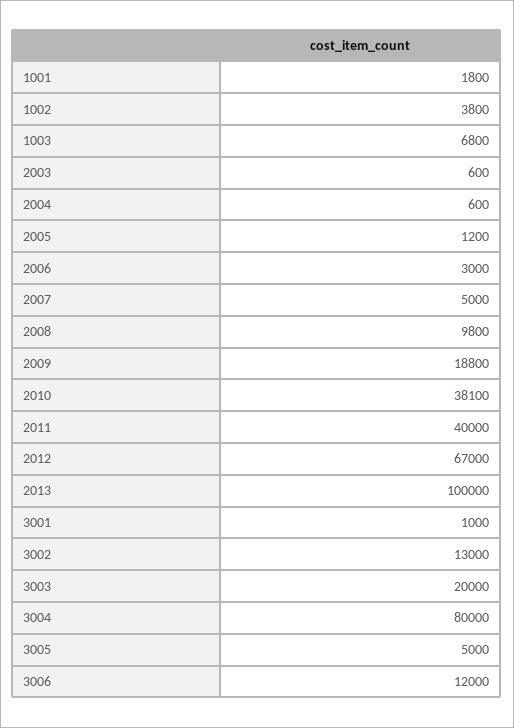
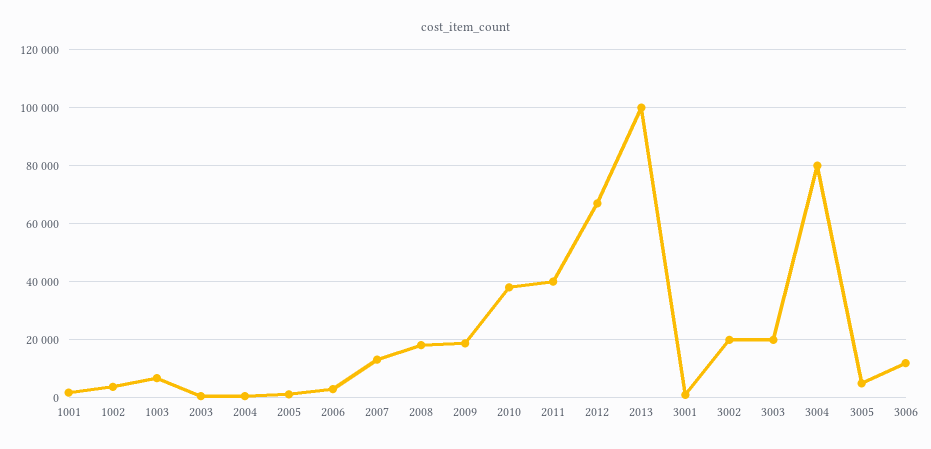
2007: 5000 -> 12500
2008: 9800 -> 17500
3002: 13000 -> 20000

